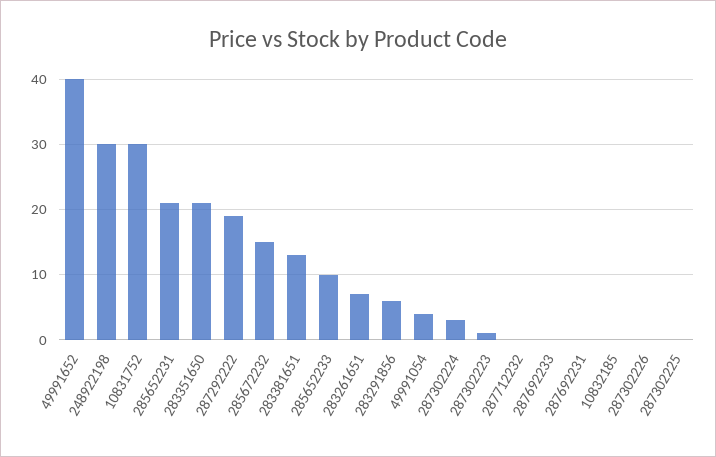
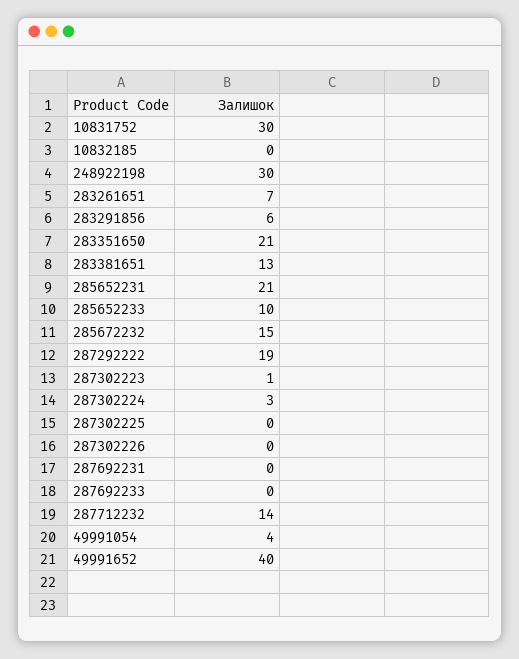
287712232: 0 -> 14

